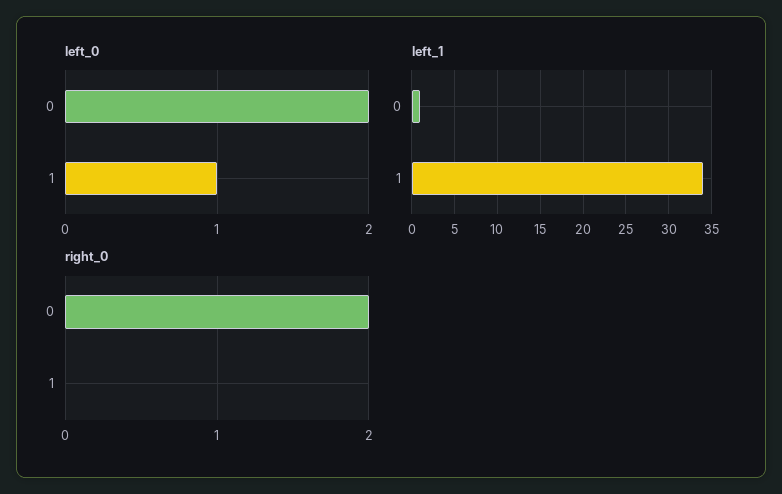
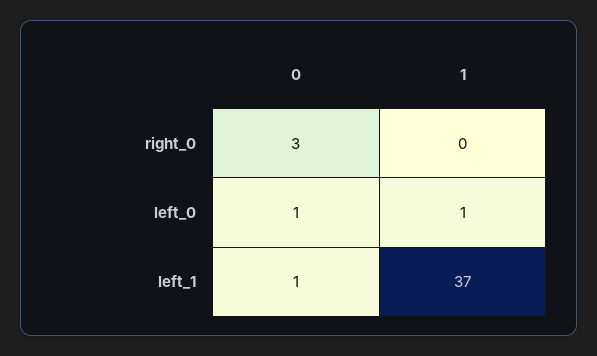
left_0, 0: 2 -> 1
left_1, 1: 34 -> 37
right_0, 0: 2 -> 3

